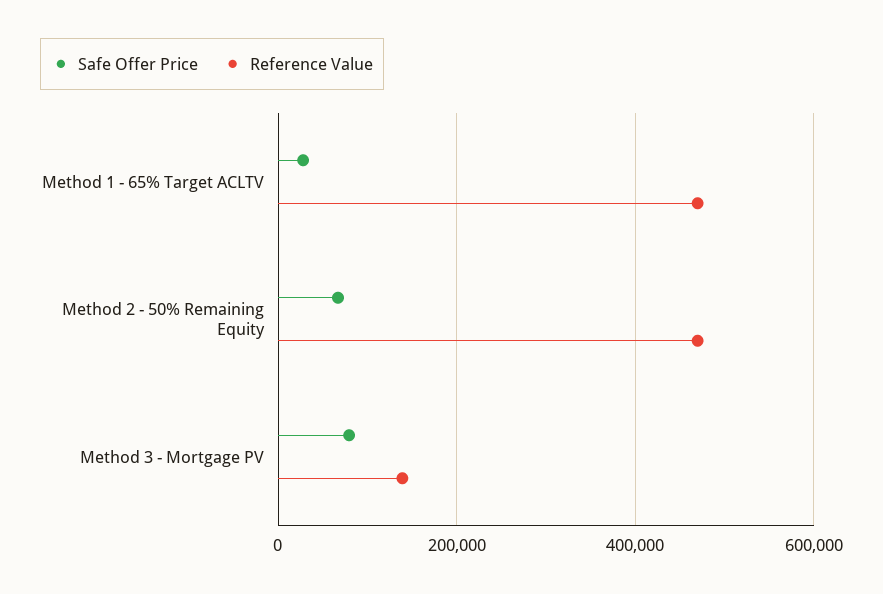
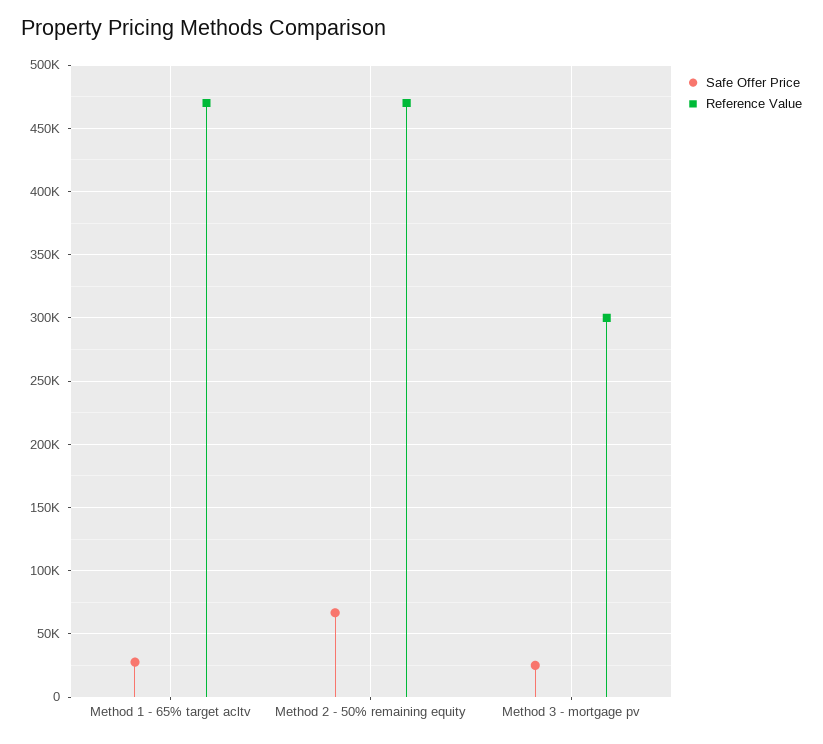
Safe Offer Price, Method 3 - Mortgage PV: 80000 -> 25000
Reference Value, Method 3 - Mortgage PV: 140000 -> 300000

